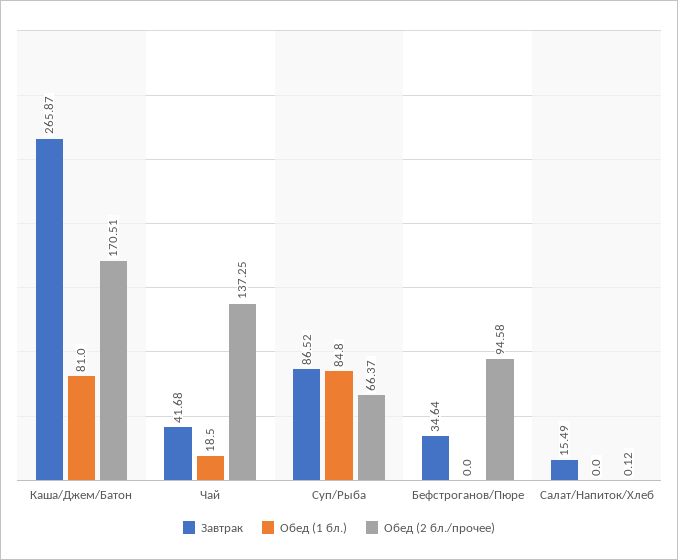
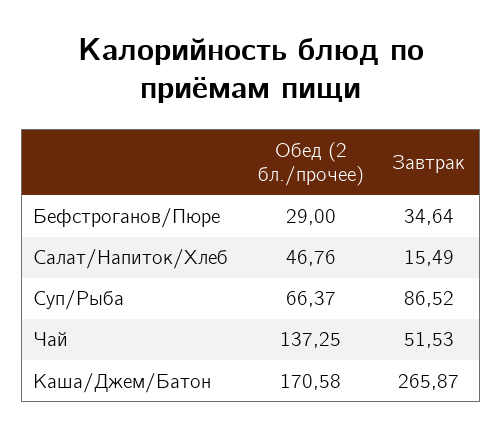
Обед (1 бл.), Каша/Джем/Батон: 81 -> none
Обед (2 бл./прочее), Каша/Джем/Батон: 170.51 -> 170.58
Завтрак, Чай: 41.68 -> 51.53
Обед (1 бл.), Чай: 18.5 -> none
Обед (1 бл.), Суп/Рыба: 84.8 -> none
Обед (1 бл.), Бефстроганов/Пюре: 0 -> none
Обед (2 бл./прочее), Бефстроганов/Пюре: 94.58 -> 29
Обед (1 бл.), Салат/Напиток/Хлеб: 0 -> none
Обед (2 бл./прочее), Салат/Напиток/Хлеб: 0.12 -> 46.76

